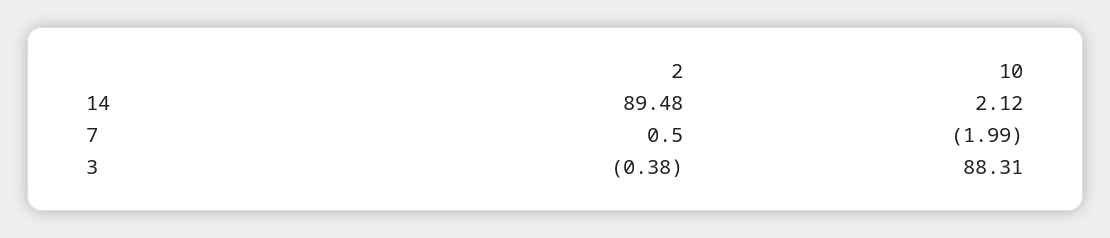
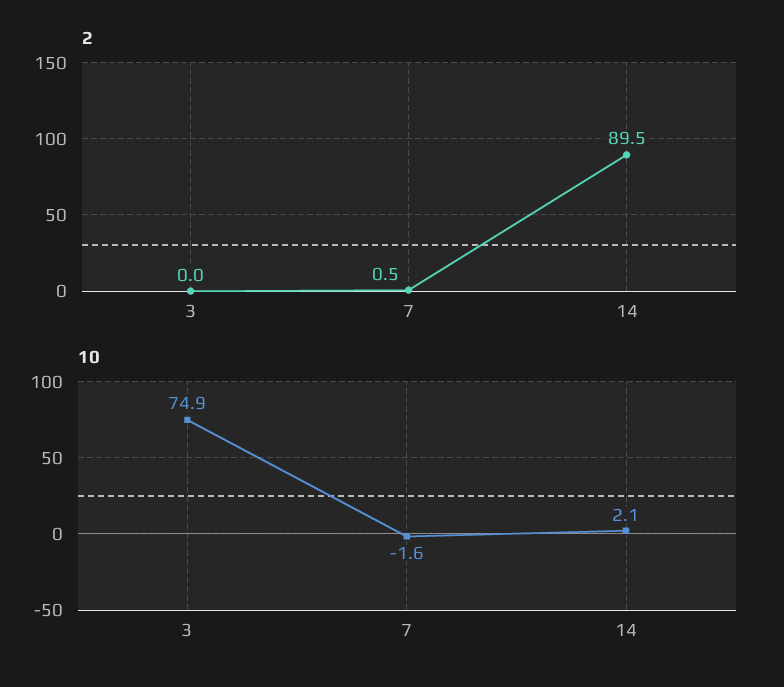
10, 7: -1.99 -> -1.6
2, 3: -0.38 -> 0
10, 3: 88.31 -> 74.9

